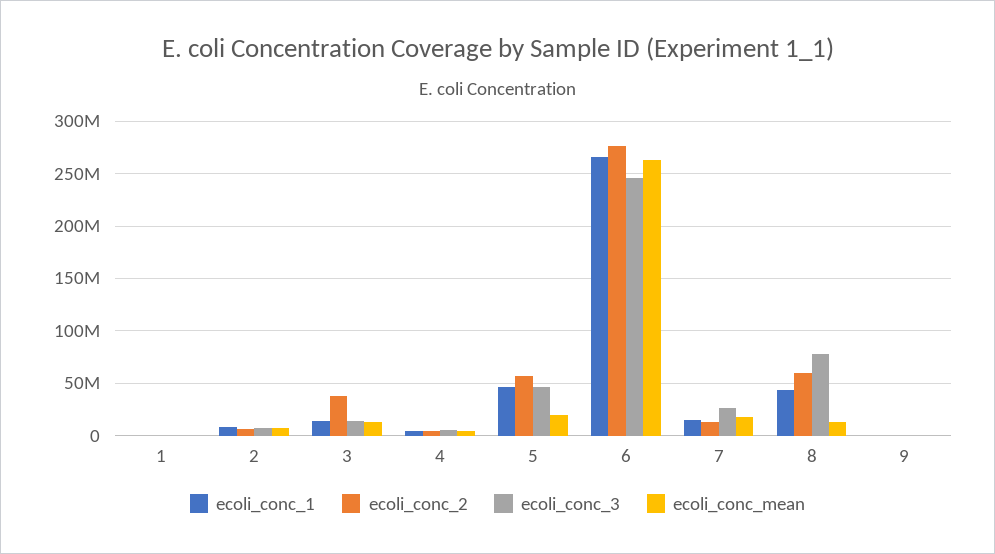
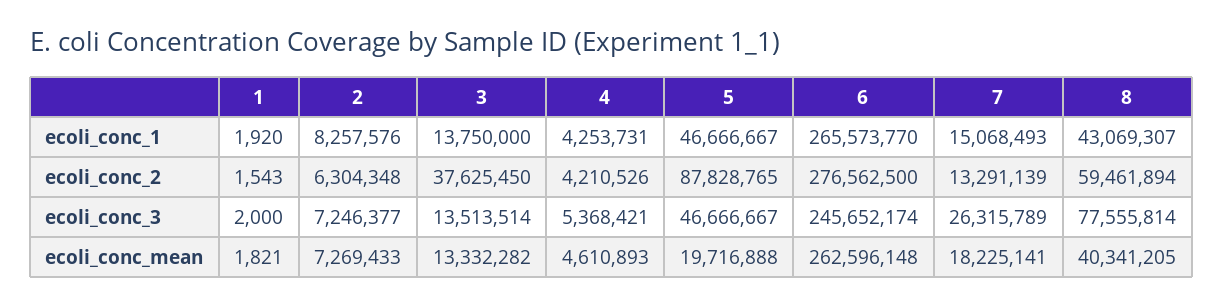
ecoli_conc_2, 5: 60000000 -> 87828765
ecoli_conc_mean, 8: 10000000 -> 40341205
ecoli_conc_1, 9: 0 -> none
ecoli_conc_2, 9: 0 -> none
ecoli_conc_3, 9: 0 -> none
ecoli_conc_mean, 9: 0 -> none

